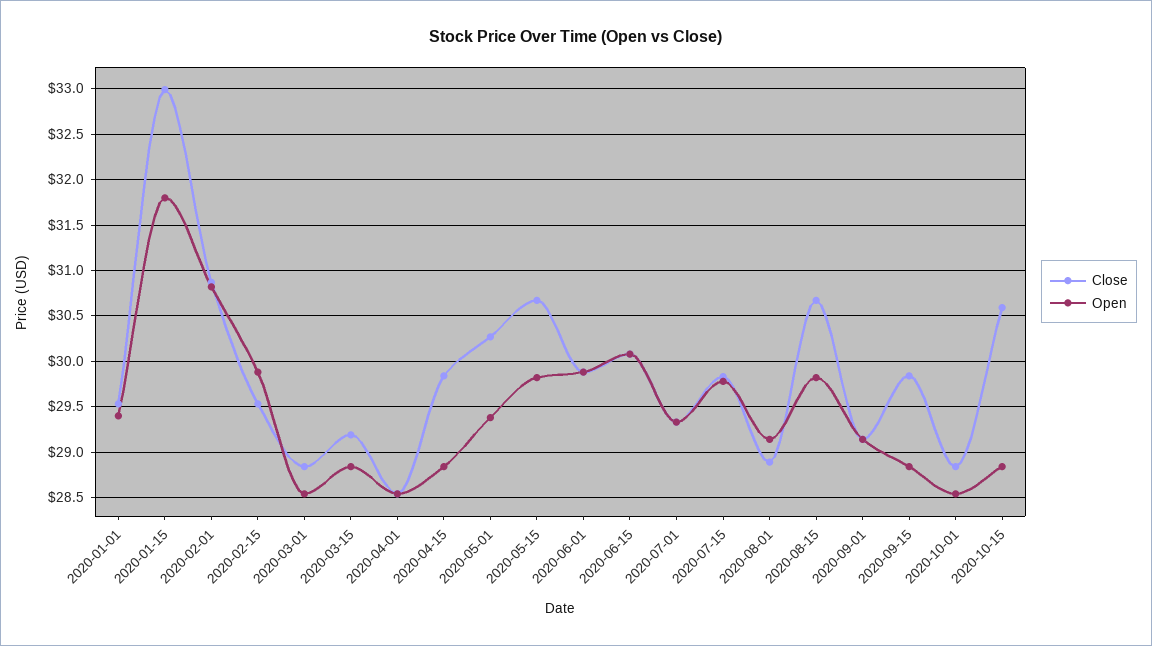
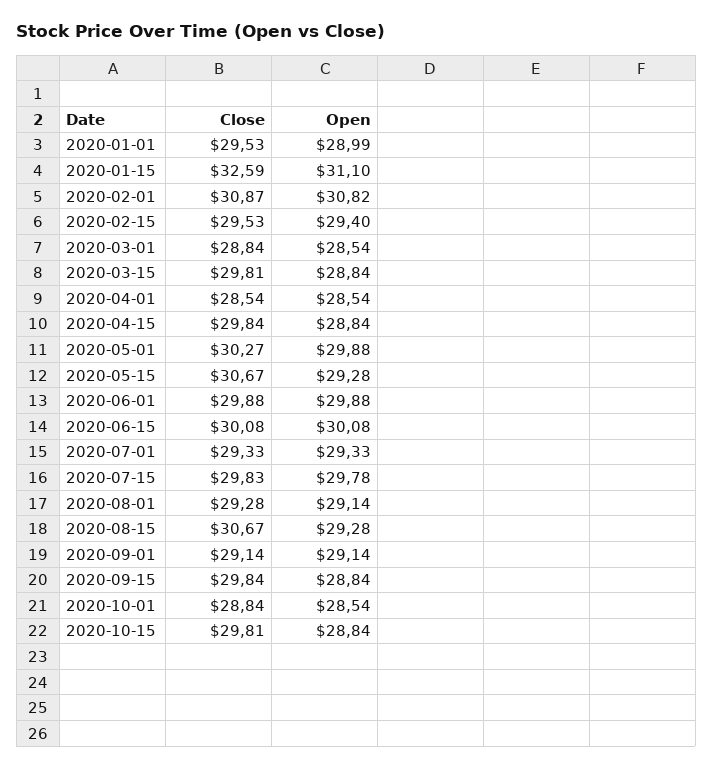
Open, 2020-01-01: 29.4 -> 28.99
Close, 2020-01-15: 33 -> 32.59
Open, 2020-01-15: 31.8 -> 31.1
Open, 2020-02-15: 29.9 -> 29.4
Close, 2020-03-15: 29.2 -> 29.81
Open, 2020-05-01: 29.4 -> 29.88
Open, 2020-05-15: 29.8 -> 29.28
Close, 2020-08-01: 28.9 -> 29.28
Open, 2020-08-15: 29.8 -> 29.28
Close, 2020-10-15: 30.6 -> 29.81

